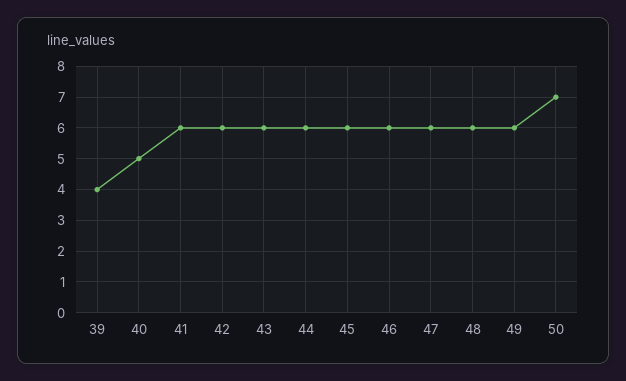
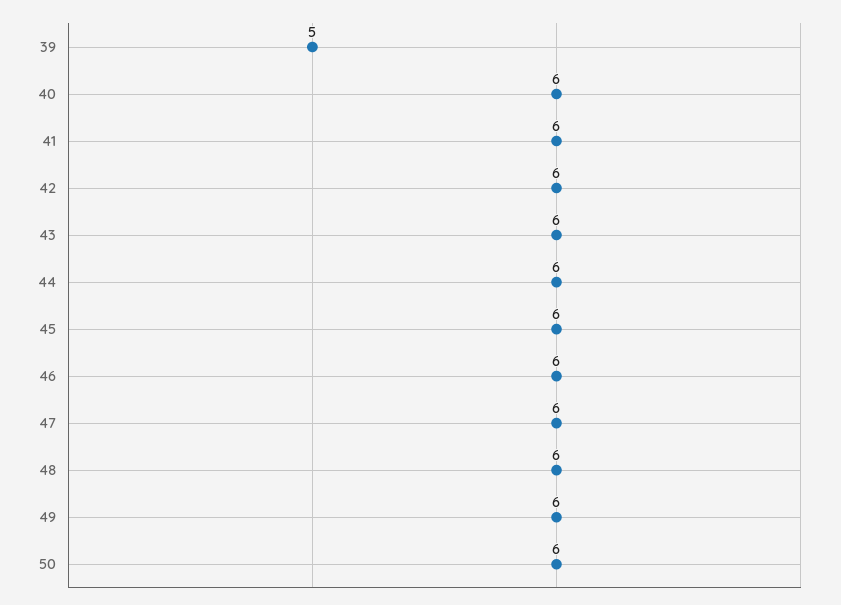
39: 4 -> 5
40: 5 -> 6
50: 7 -> 6

